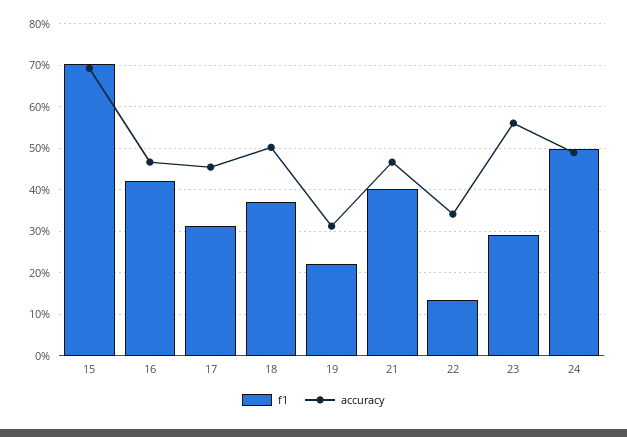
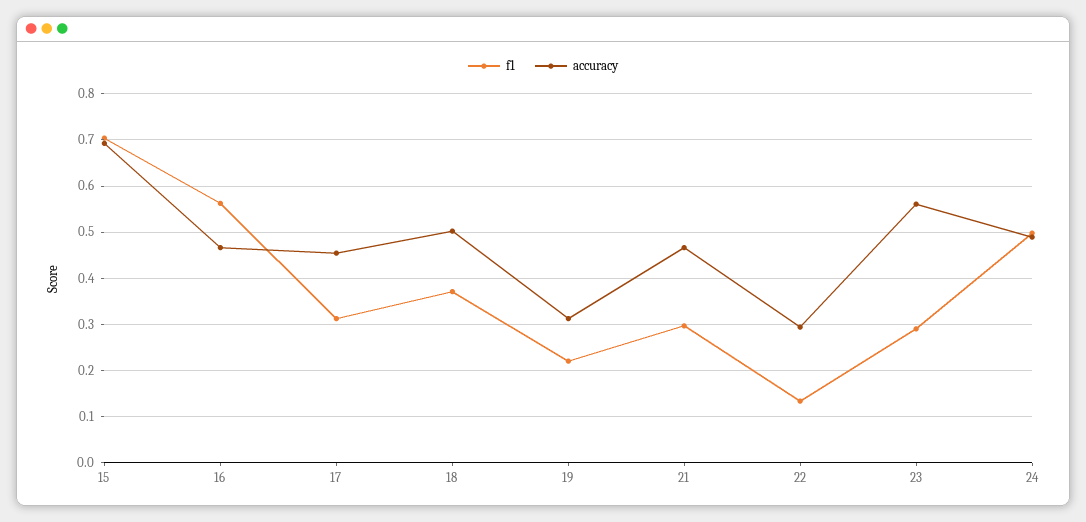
f1, 16: 0.42 -> 0.56
f1, 21: 0.4 -> 0.3
accuracy, 22: 0.34 -> 0.3

